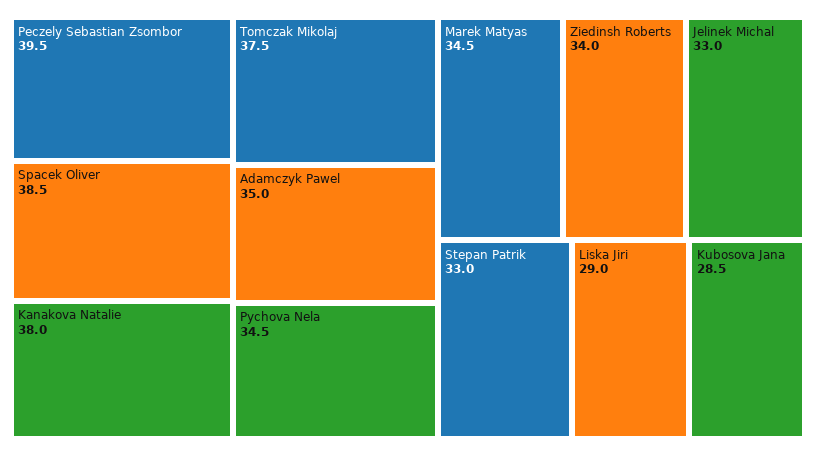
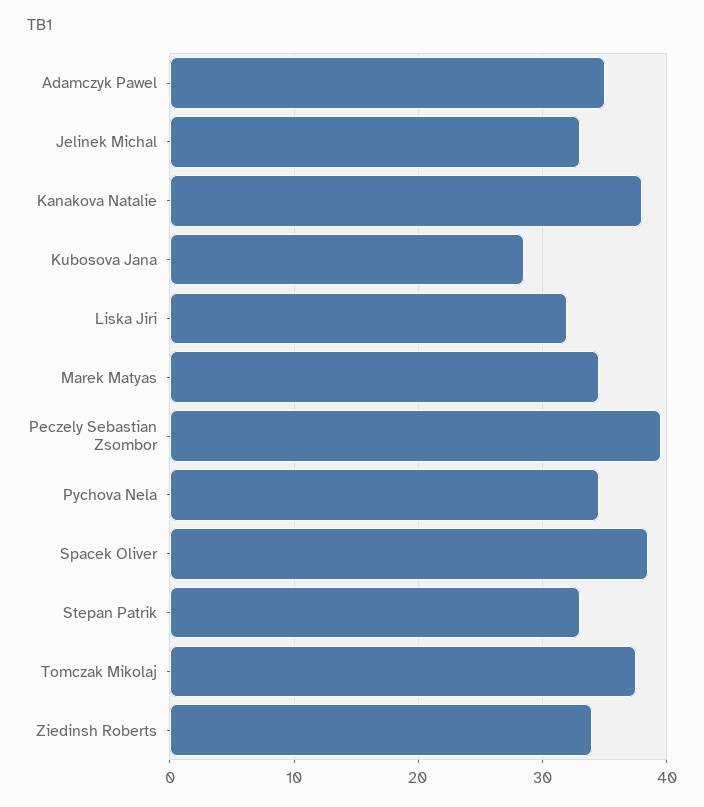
Liska Jiri: 29 -> 32

